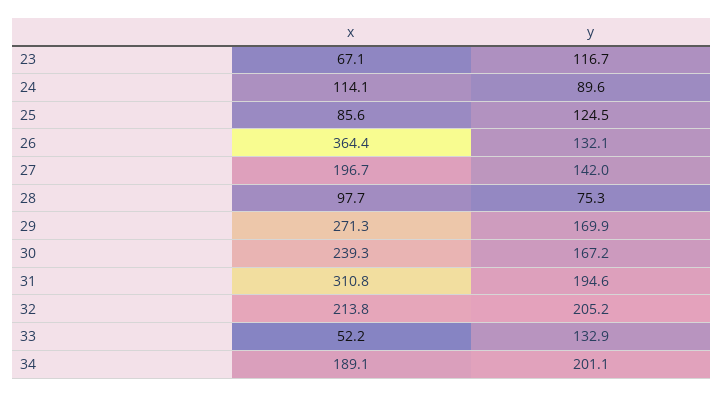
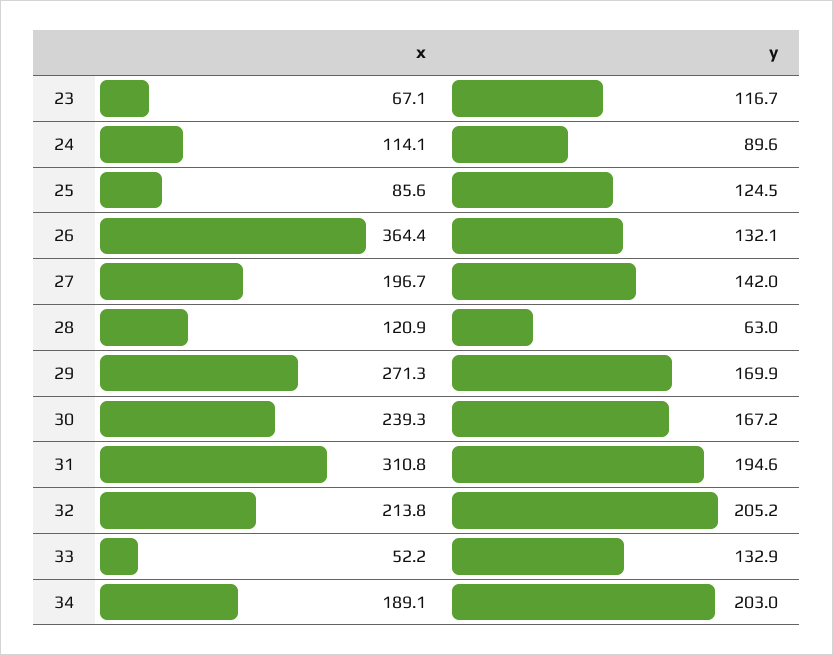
x, 28: 97.7 -> 120.9
y, 28: 75.3 -> 63
y, 34: 201.1 -> 203

